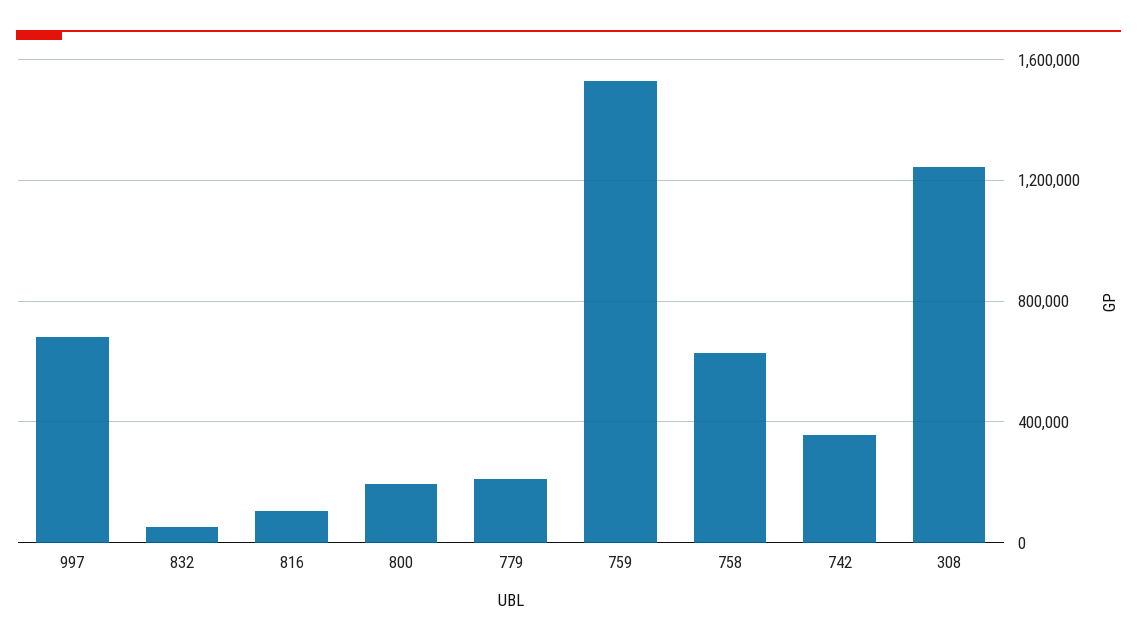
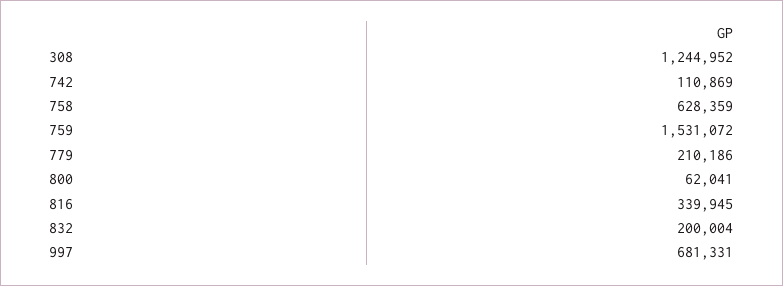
832: 50000 -> 200004
816: 100000 -> 339945
800: 200000 -> 62041
742: 350000 -> 110869

